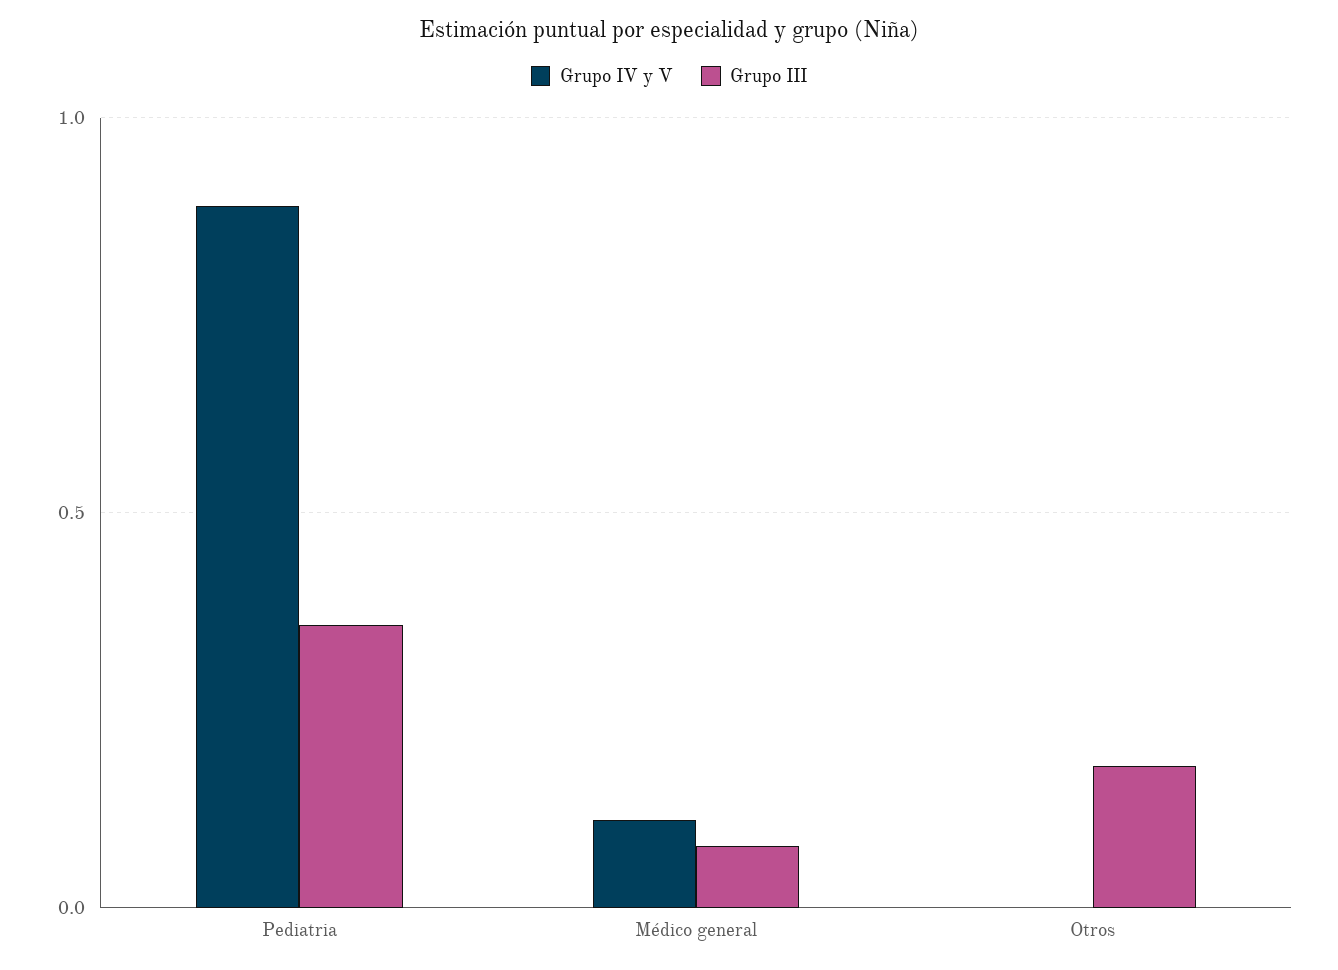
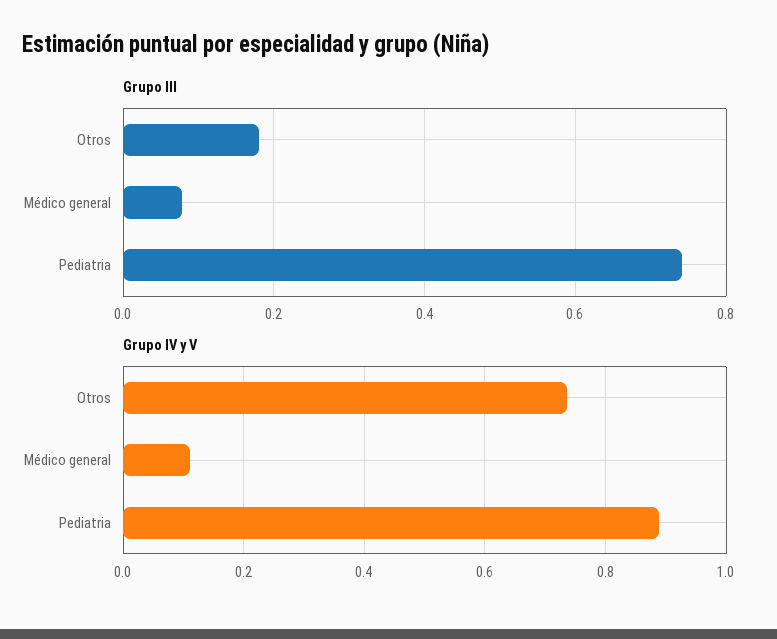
Grupo III, Pediatria: 0.35 -> 0.74
Grupo IV y V, Otros: 0 -> 0.74

